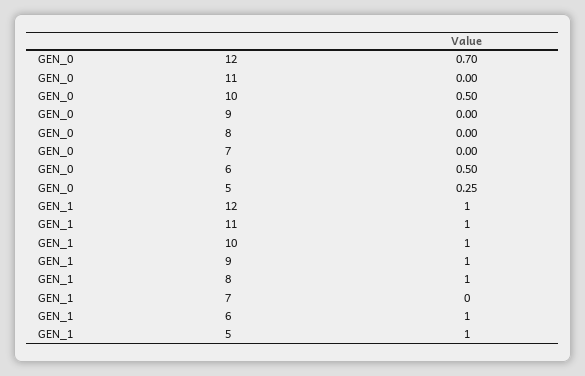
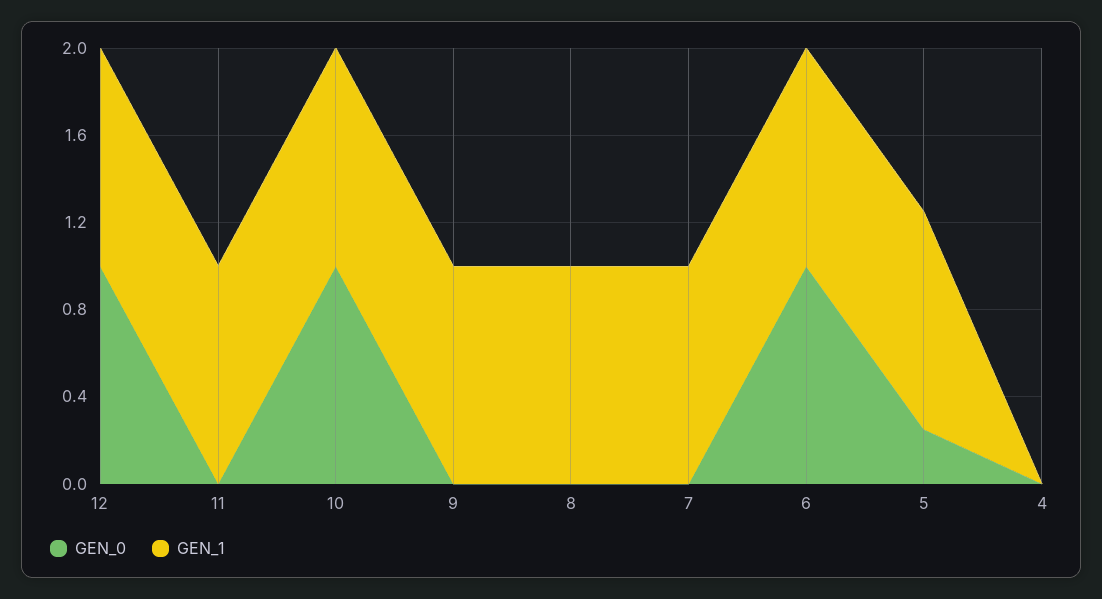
GEN_0, 12: 0.7 -> 1
GEN_0, 10: 0.5 -> 1
GEN_0, 6: 0.5 -> 1
GEN_1, 7: 0 -> 1
GEN_0, 4: none -> 0
GEN_1, 4: none -> 0

